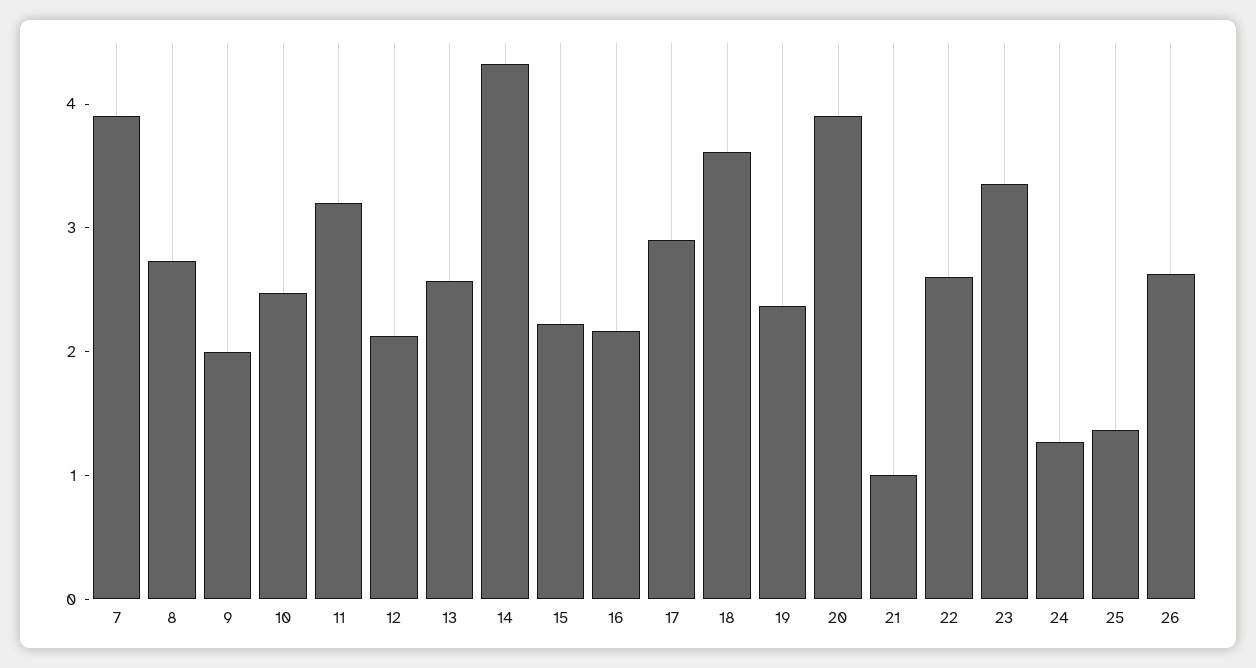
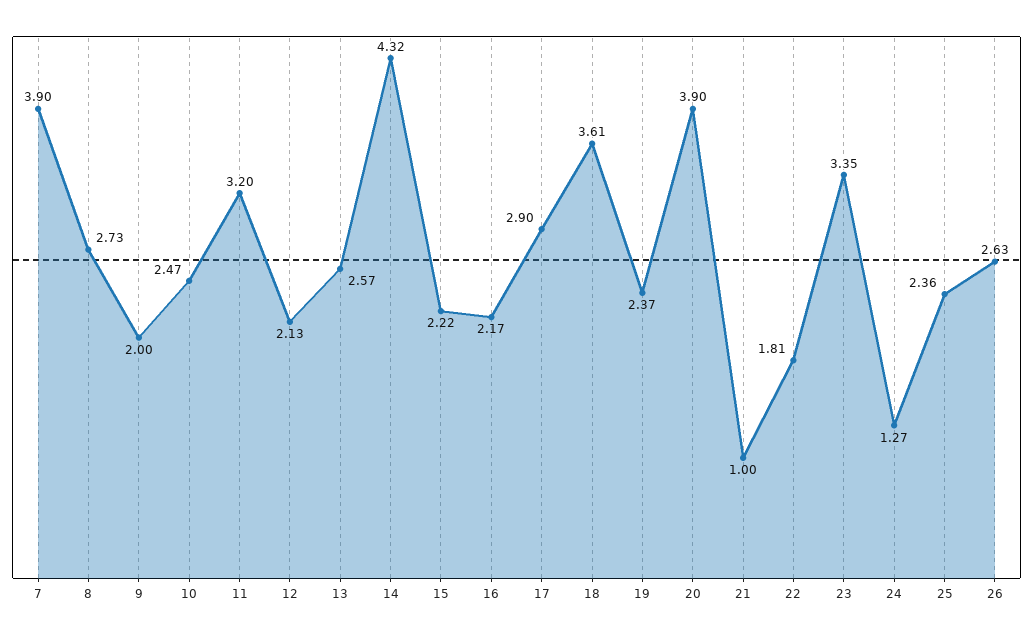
22: 2.6 -> 1.81
25: 1.4 -> 2.36

